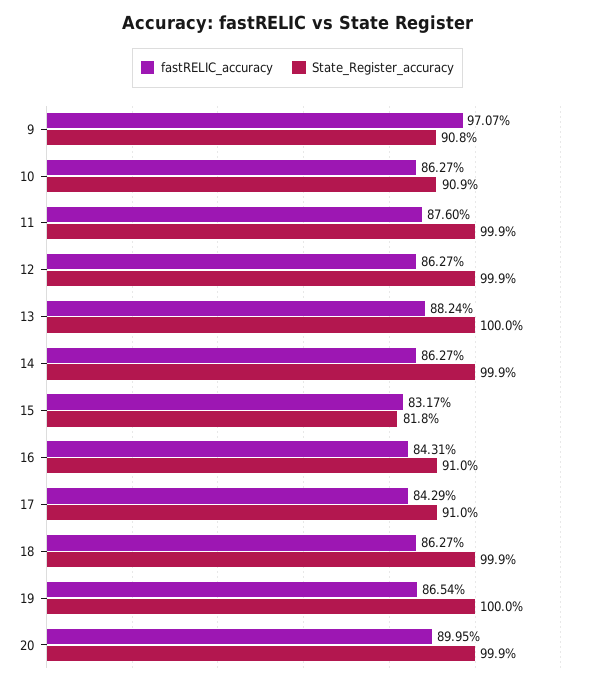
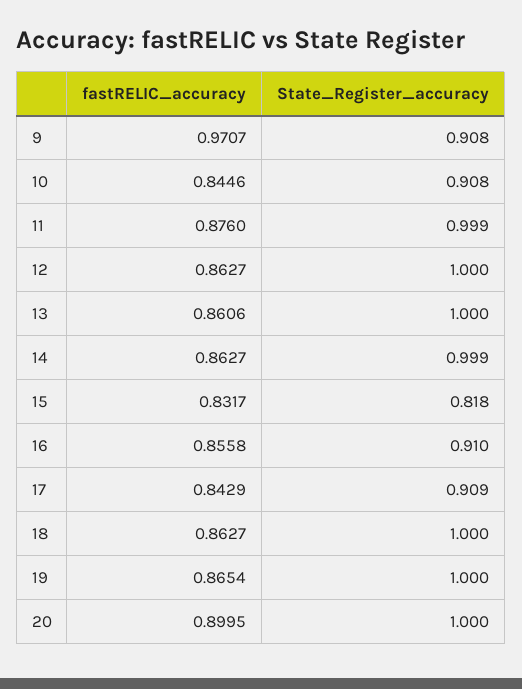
fastRELIC_accuracy, 10: 0.8627 -> 0.8446
State_Register_accuracy, 10: 0.909 -> 0.908
State_Register_accuracy, 12: 0.999 -> 1
fastRELIC_accuracy, 13: 0.8824 -> 0.8606
fastRELIC_accuracy, 16: 0.8431 -> 0.8558
State_Register_accuracy, 17: 0.91 -> 0.909
State_Register_accuracy, 18: 0.999 -> 1
State_Register_accuracy, 20: 0.999 -> 1

